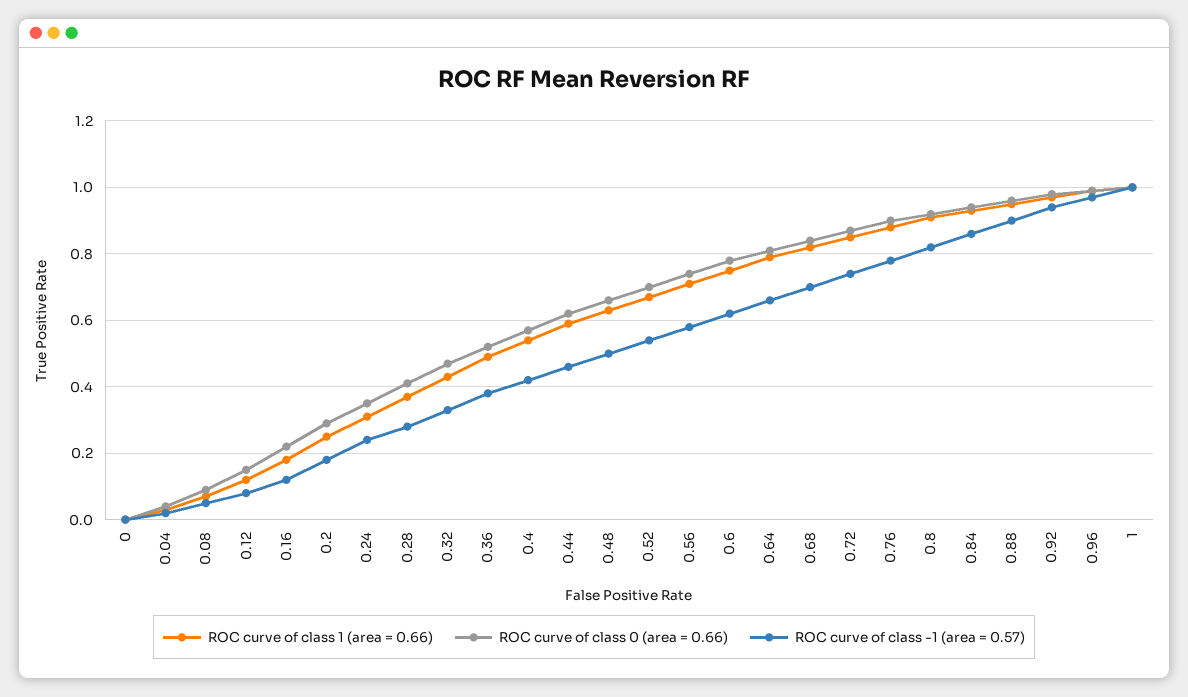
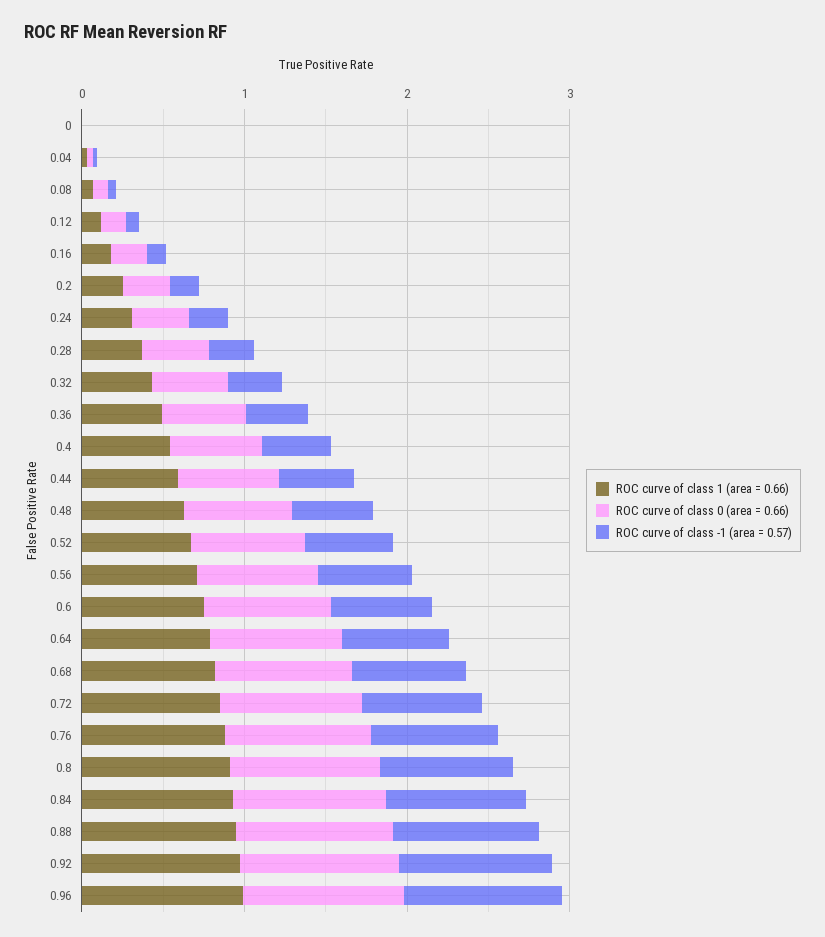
ROC curve of class 1 (area = 0.66), 1: 1 -> none
ROC curve of class 0 (area = 0.66), 1: 1 -> none
ROC curve of class -1 (area = 0.57), 1: 1 -> none

